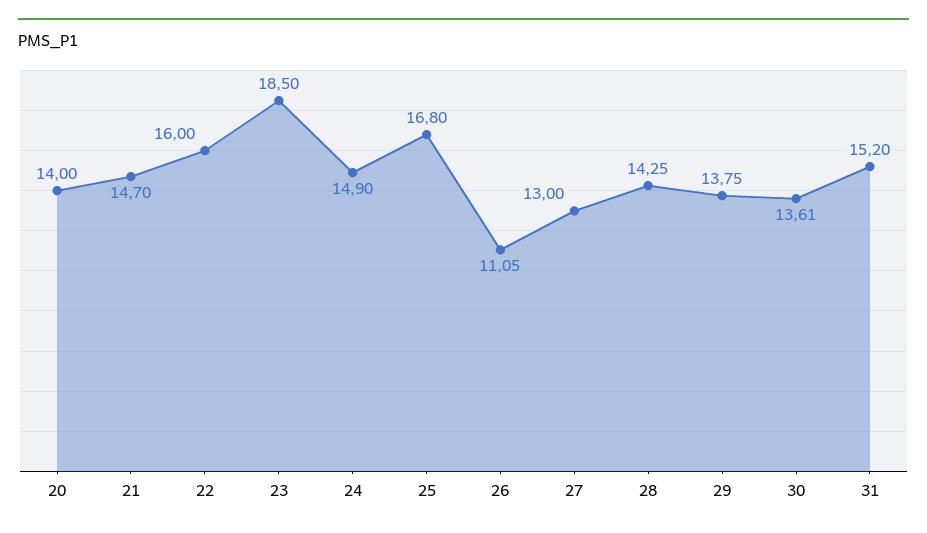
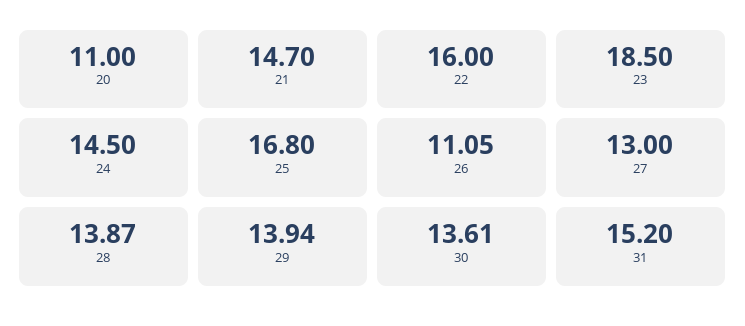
20: 14 -> 11
24: 14.9 -> 14.5
28: 14.25 -> 13.87
29: 13.75 -> 13.94

